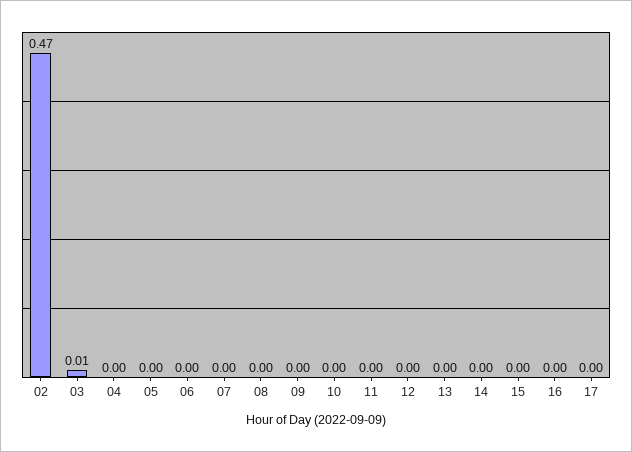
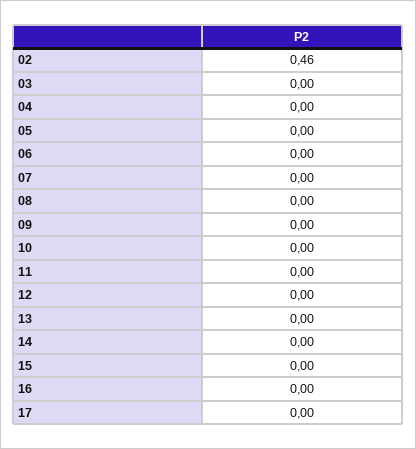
02: 0.47 -> 0.46
03: 0.01 -> 0

